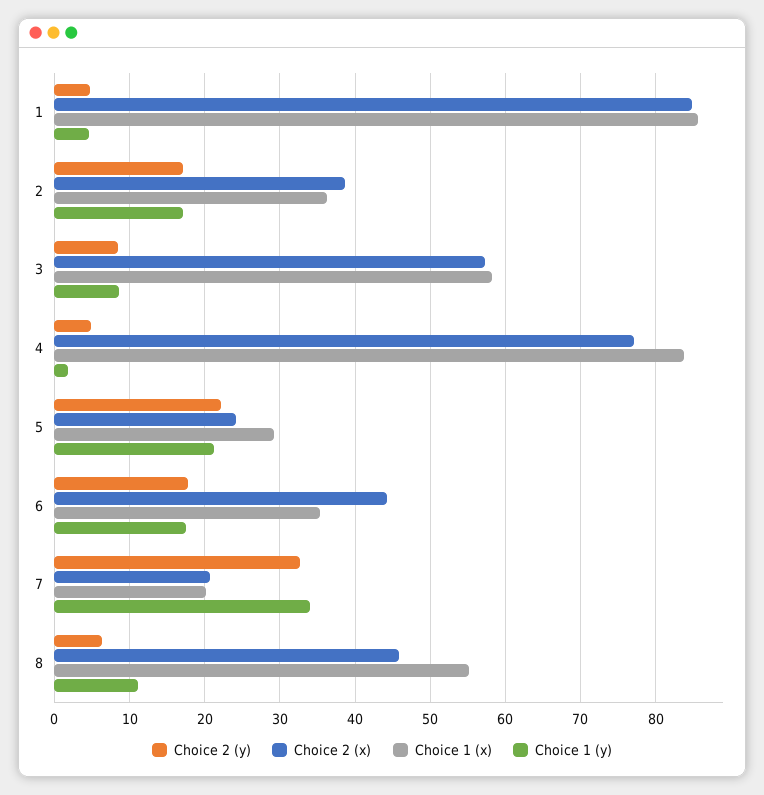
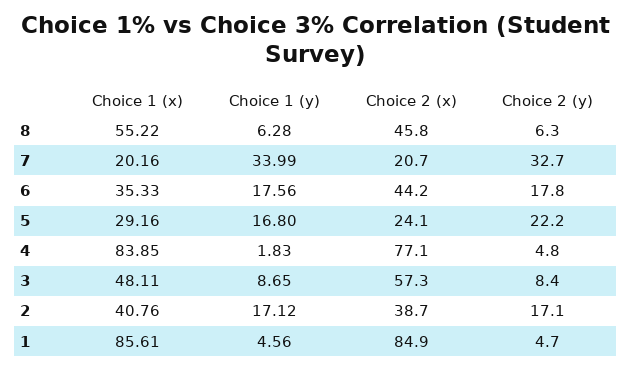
Choice 1 (x), 2: 36 -> 40.76
Choice 1 (x), 3: 58 -> 48.11
Choice 1 (y), 5: 21 -> 16.8
Choice 1 (y), 8: 11 -> 6.28

